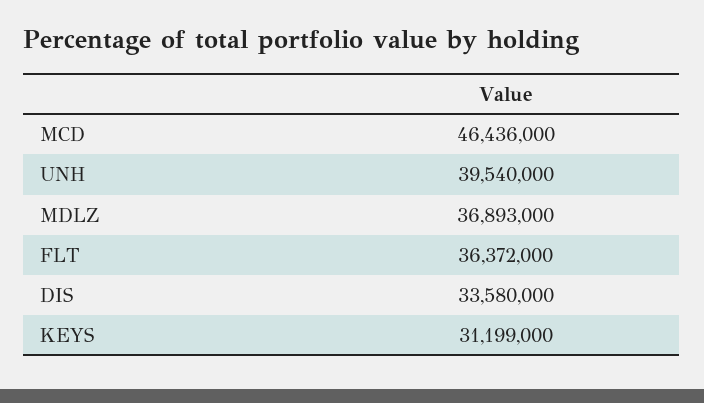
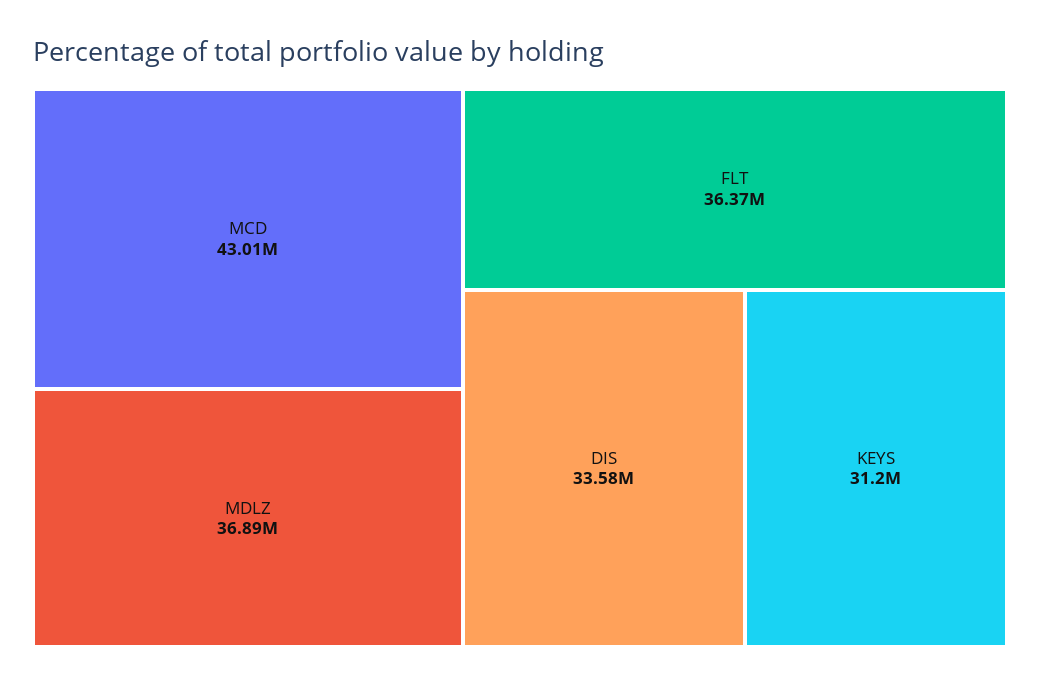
MCD: 46436000 -> 43010000
UNH: 39540000 -> none

